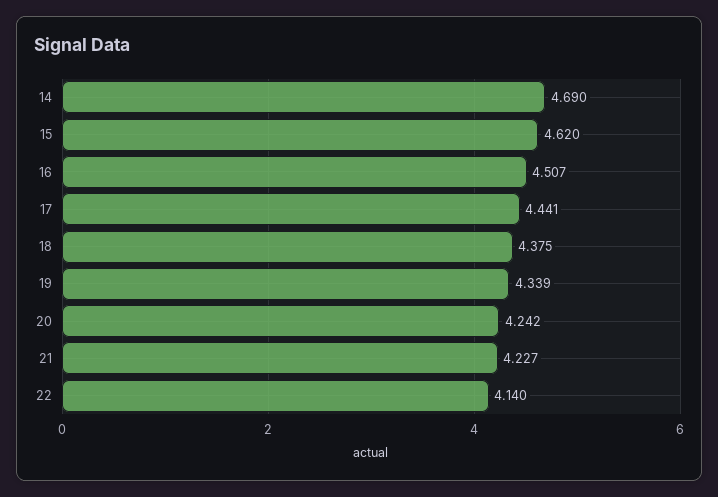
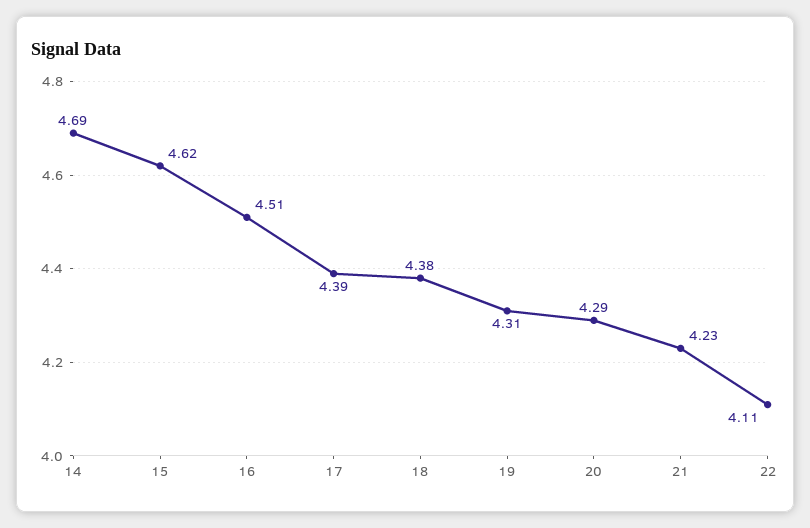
17: 4.441 -> 4.39
19: 4.339 -> 4.31
20: 4.242 -> 4.29
22: 4.14 -> 4.11

